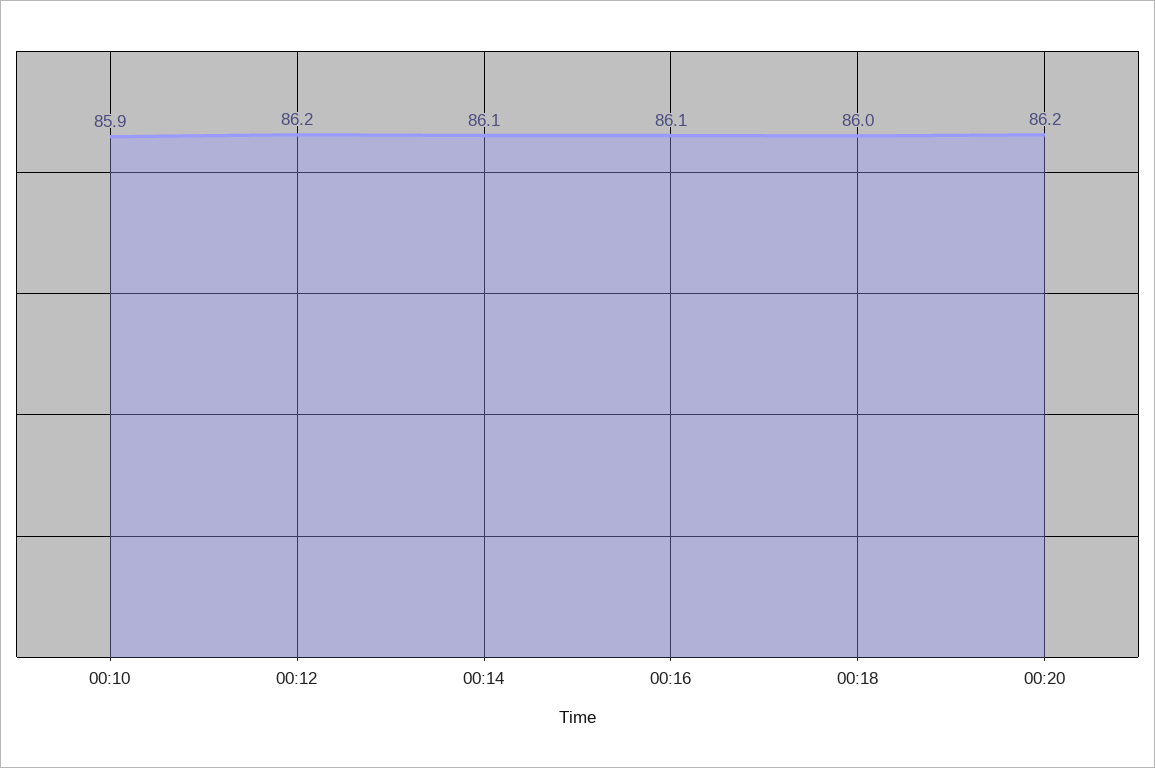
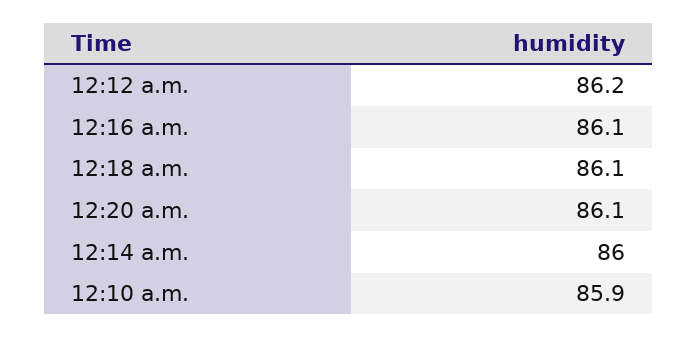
00:14: 86.1 -> 86
00:18: 86 -> 86.1
00:20: 86.2 -> 86.1

